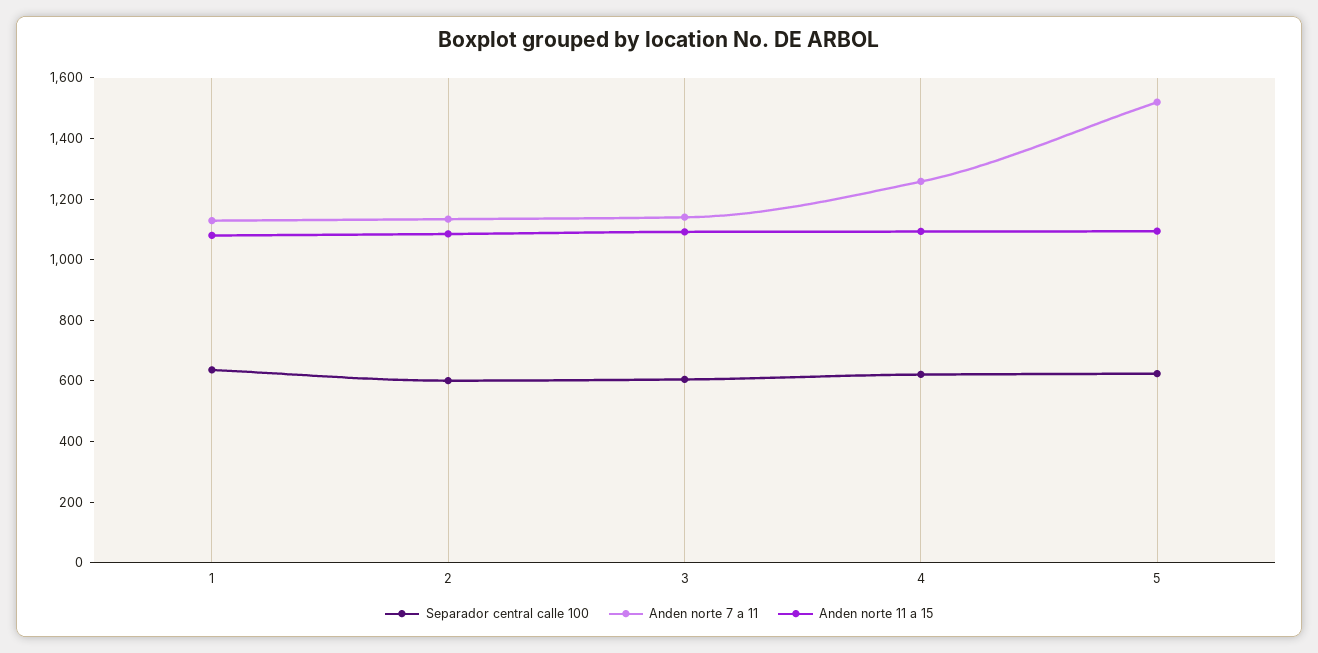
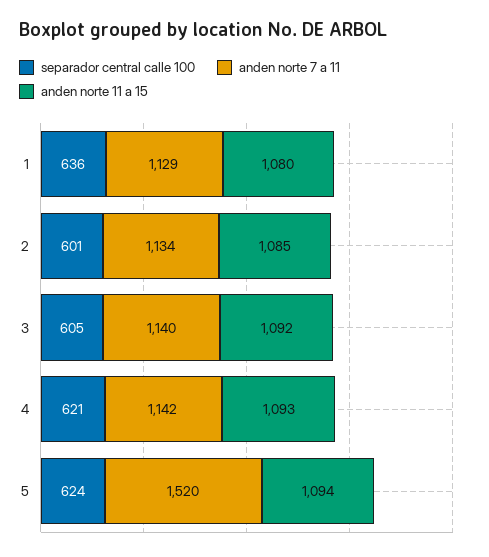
Anden norte 7 a 11, 4: 1250 -> 1142

